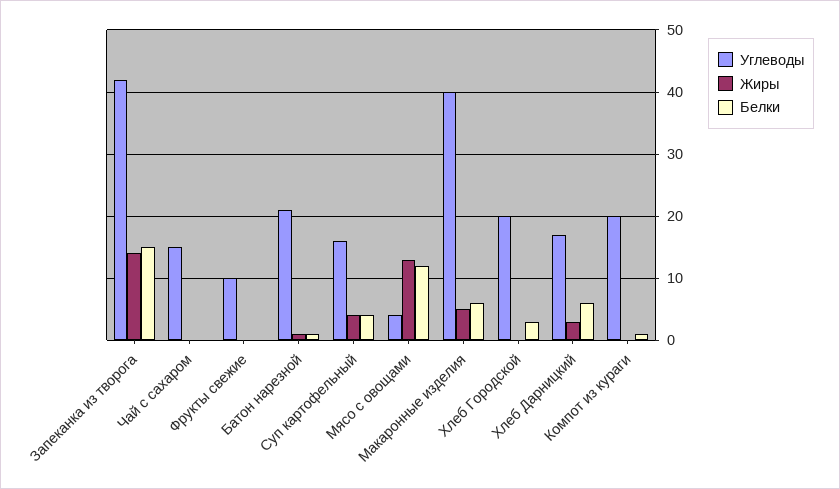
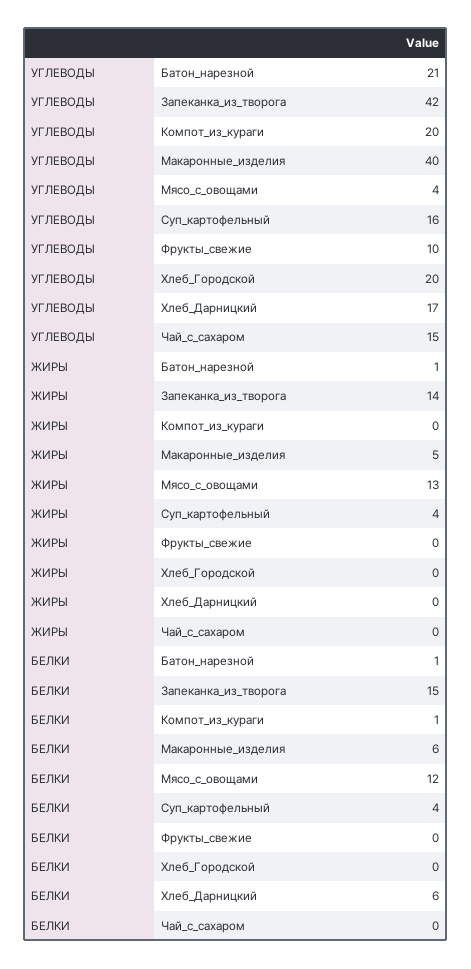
Белки, Хлеб Городской: 3 -> 0
Жиры, Хлеб Дарницкий: 3 -> 0

